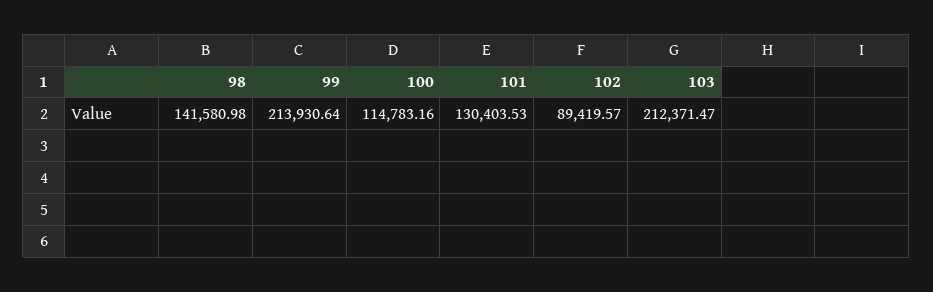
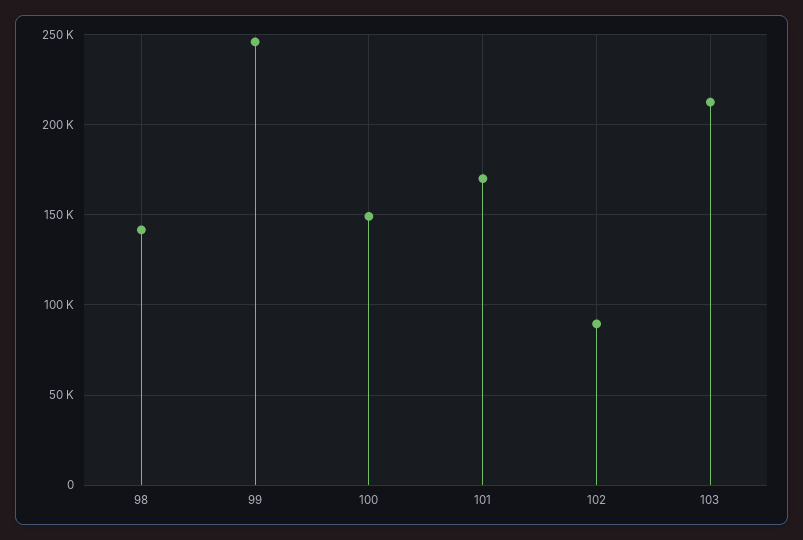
99: 213930.64 -> 245000
100: 114783.16 -> 150000
101: 130403.53 -> 170000

